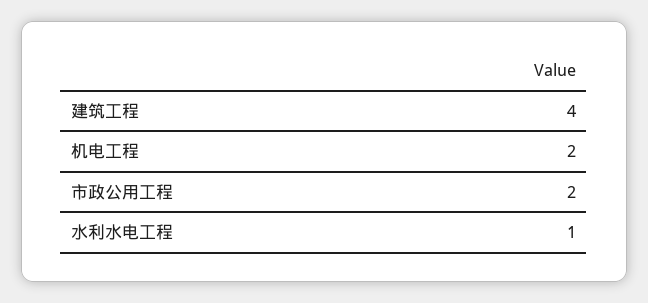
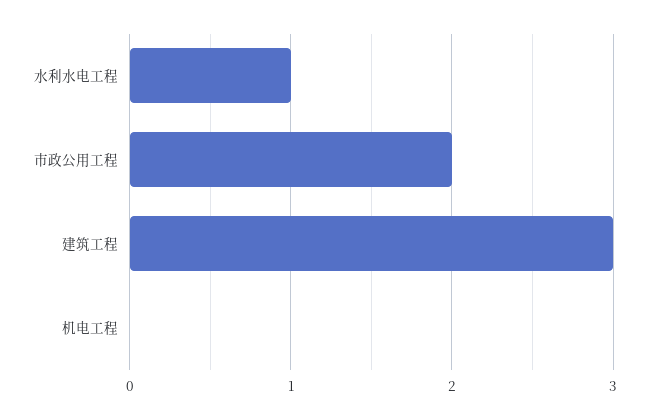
建筑工程: 4 -> 3
机电工程: 2 -> 0

